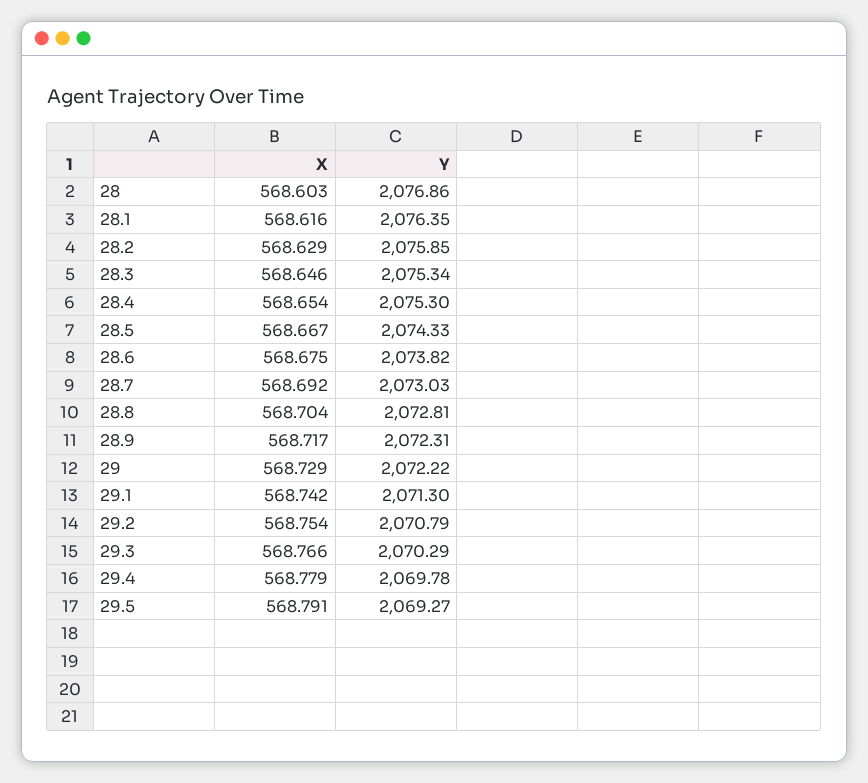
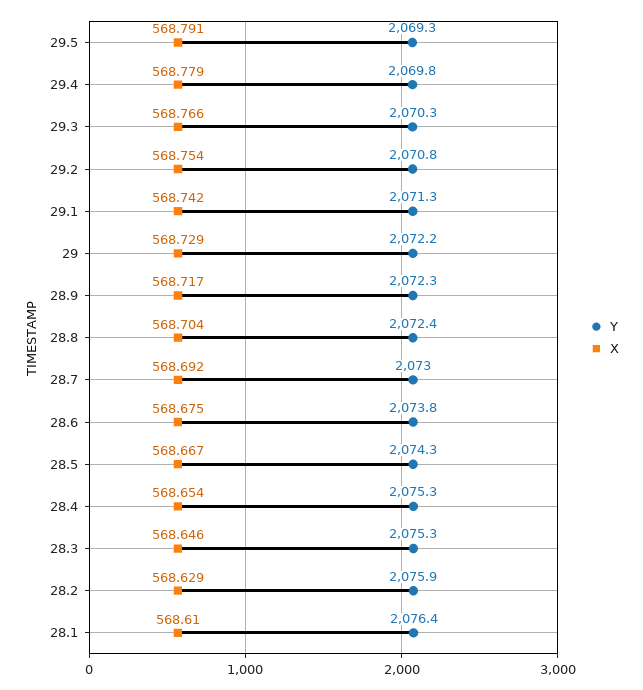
X, 28: 568.603 -> none
Y, 28: 2076.86 -> none
X, 28.1: 568.616 -> 568.61
Y, 28.8: 2072.81 -> 2072.4

